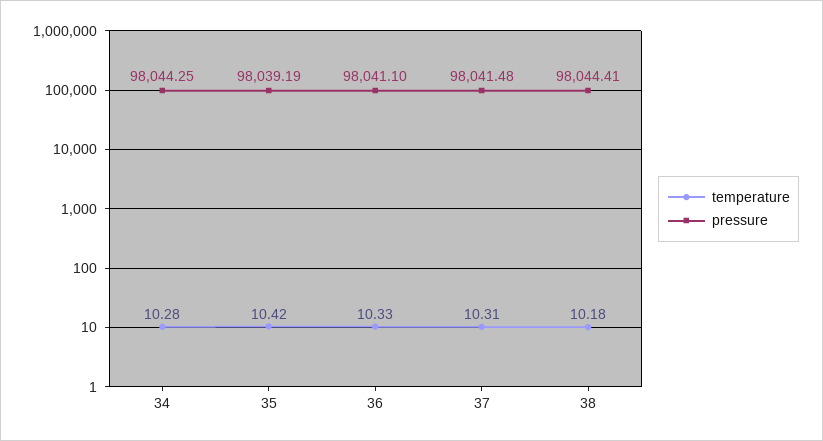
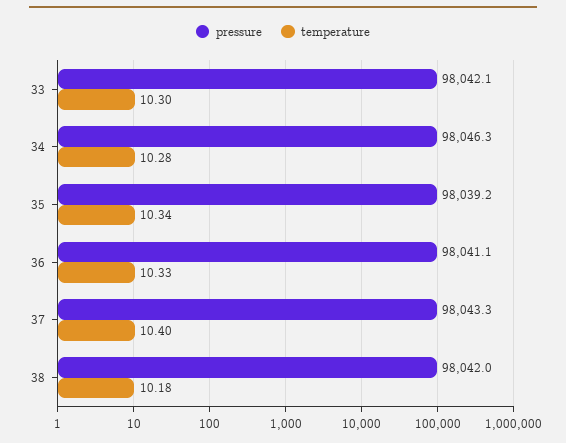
pressure, 34: 98044.25 -> 98046.3
temperature, 35: 10.42 -> 10.34
temperature, 37: 10.31 -> 10.4
pressure, 37: 98041.48 -> 98043.3
pressure, 38: 98044.41 -> 98042
pressure, 33: none -> 98042.1
temperature, 33: none -> 10.3

